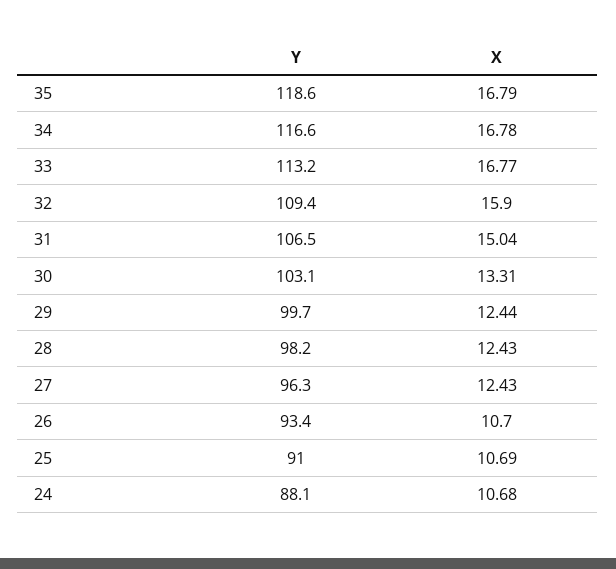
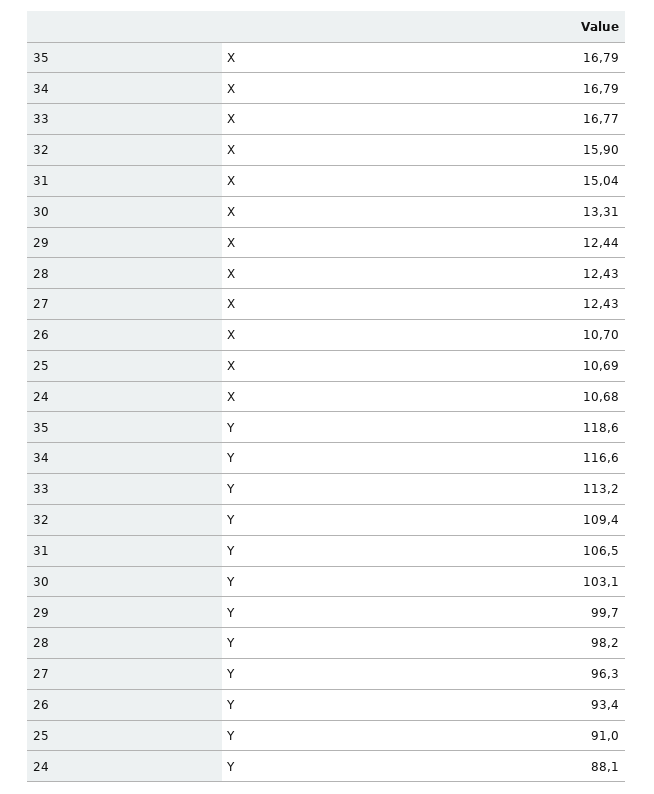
X, 34: 16.78 -> 16.79

